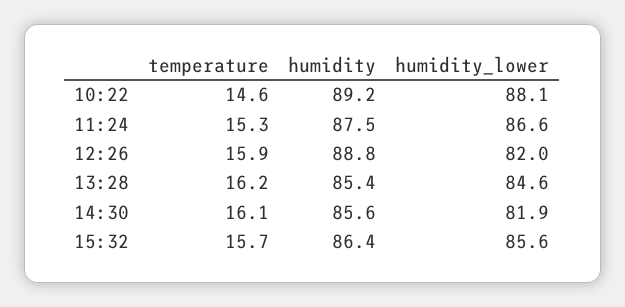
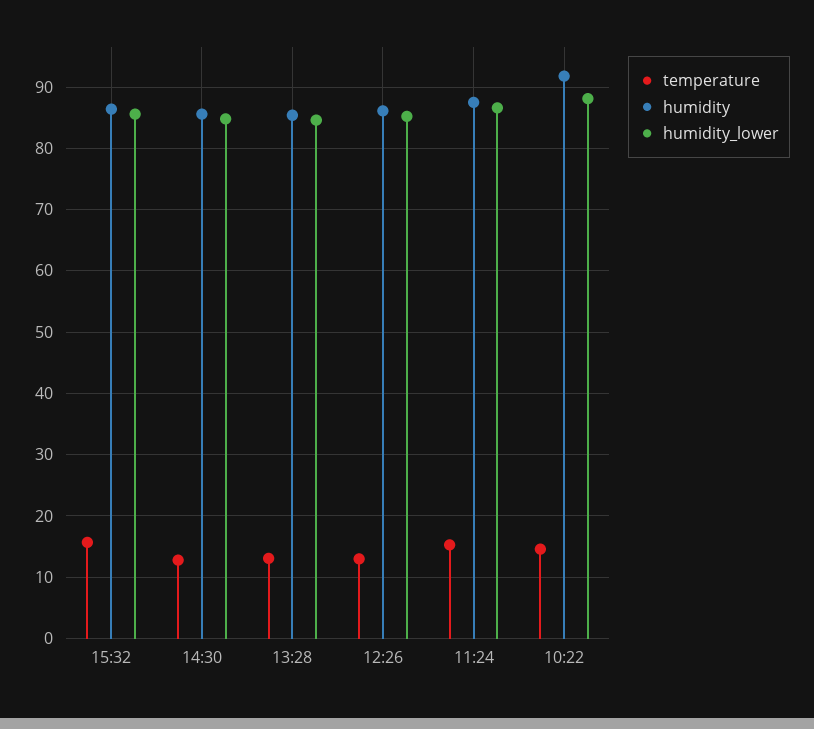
humidity, 10:22: 89.2 -> 92
temperature, 12:26: 15.9 -> 13
humidity, 12:26: 88.8 -> 86
humidity_lower, 12:26: 82 -> 85
temperature, 13:28: 16.2 -> 13
temperature, 14:30: 16.1 -> 13
humidity_lower, 14:30: 81.9 -> 85

